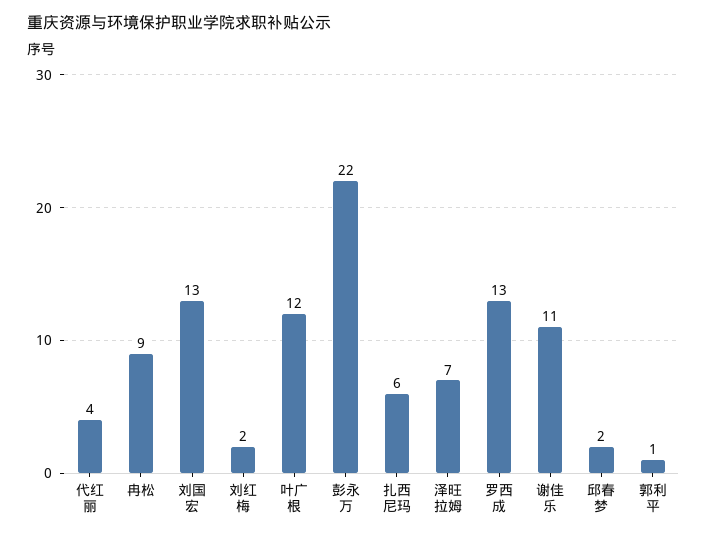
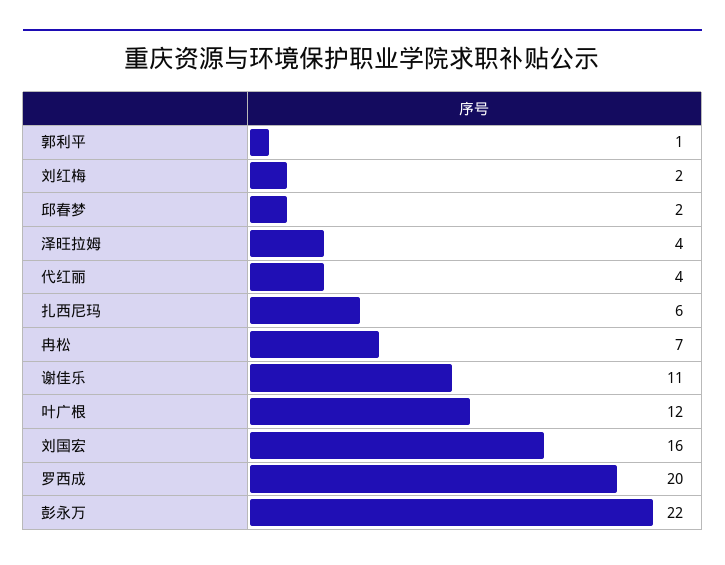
冉松: 9 -> 7
刘国宏: 13 -> 16
泽旺拉姆: 7 -> 4
罗西成: 13 -> 20

